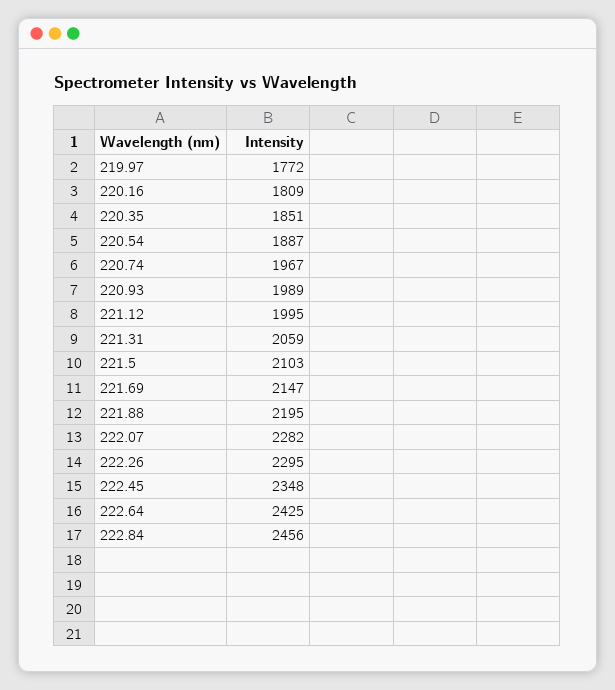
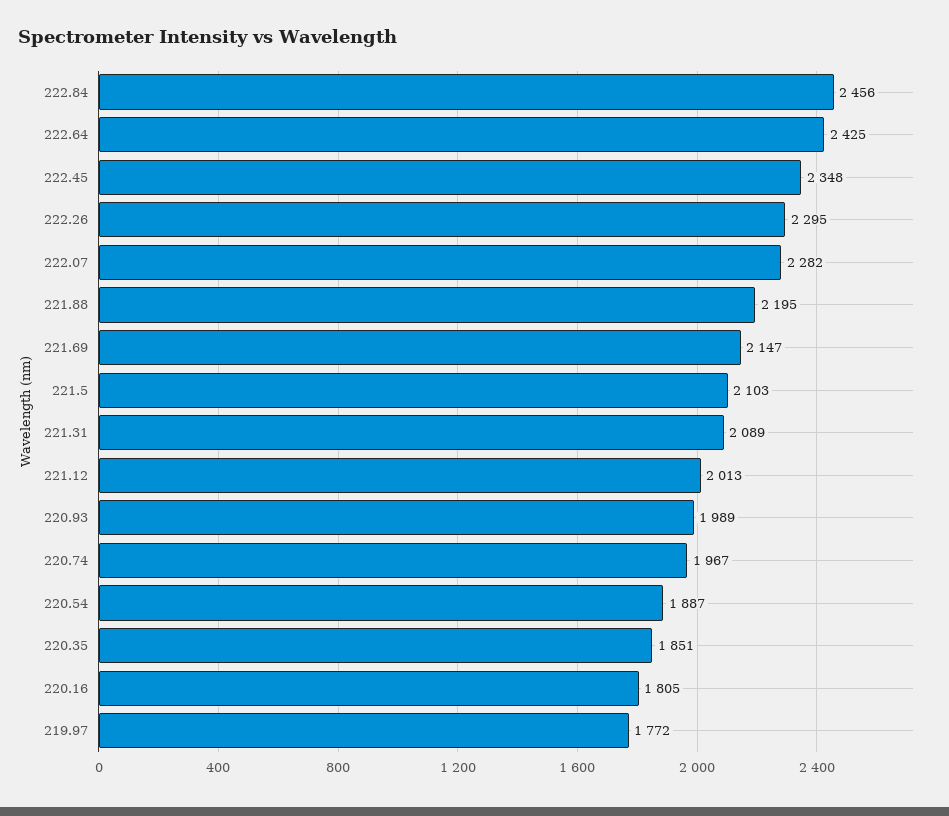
220.16: 1809 -> 1805
221.12: 1995 -> 2013
221.31: 2059 -> 2089

